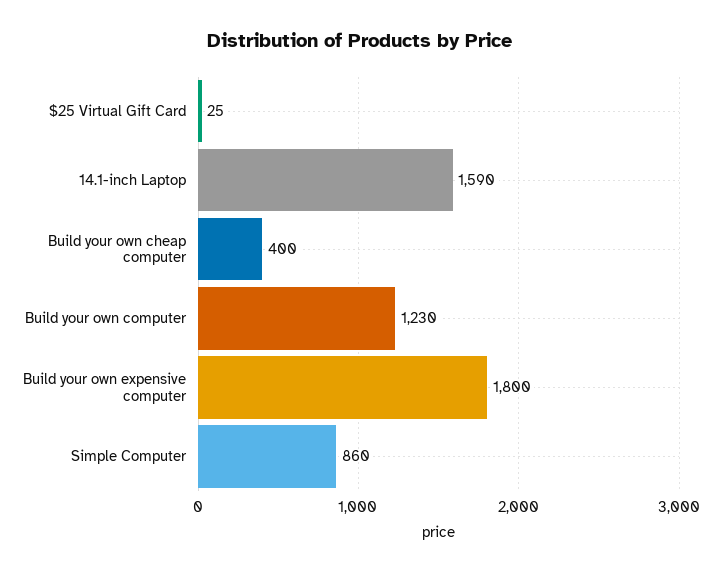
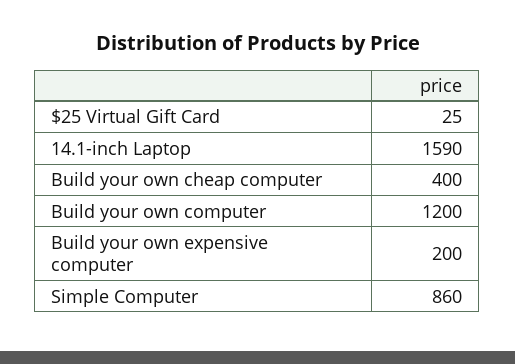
Build your own computer: 1230 -> 1200
Build your own expensive computer: 1800 -> 200

